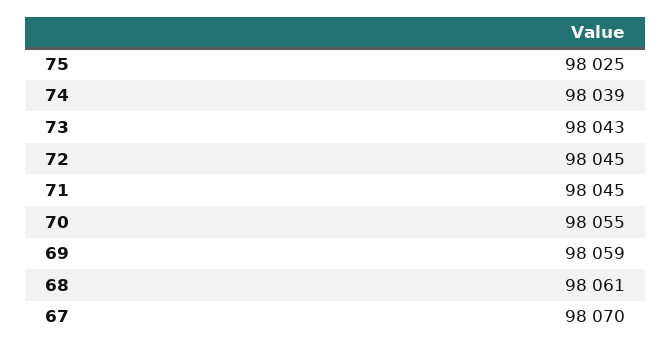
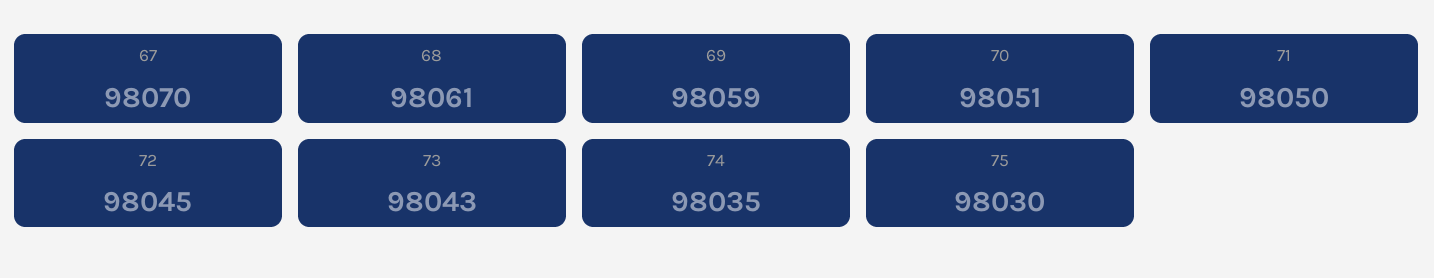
75: 98025 -> 98030
74: 98039 -> 98035
71: 98045 -> 98050
70: 98055 -> 98051

